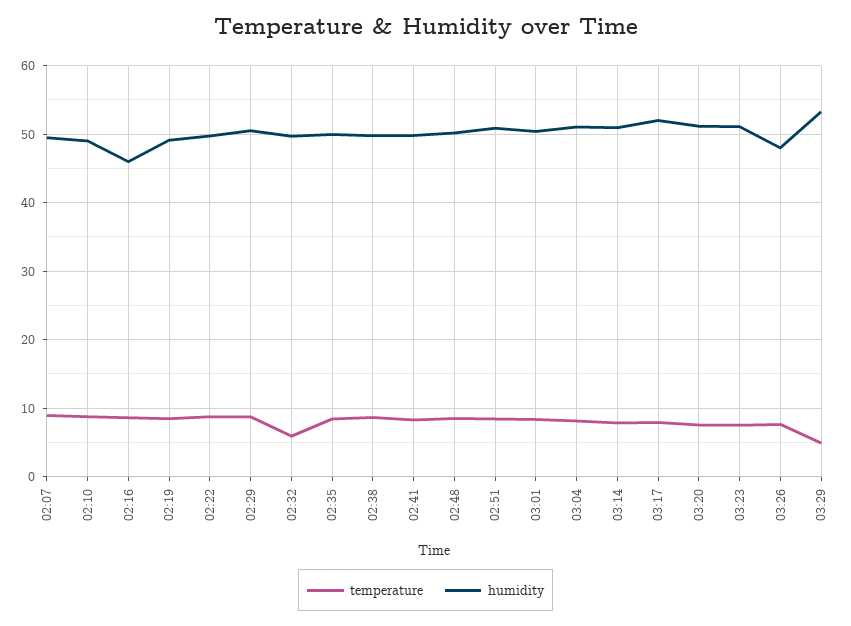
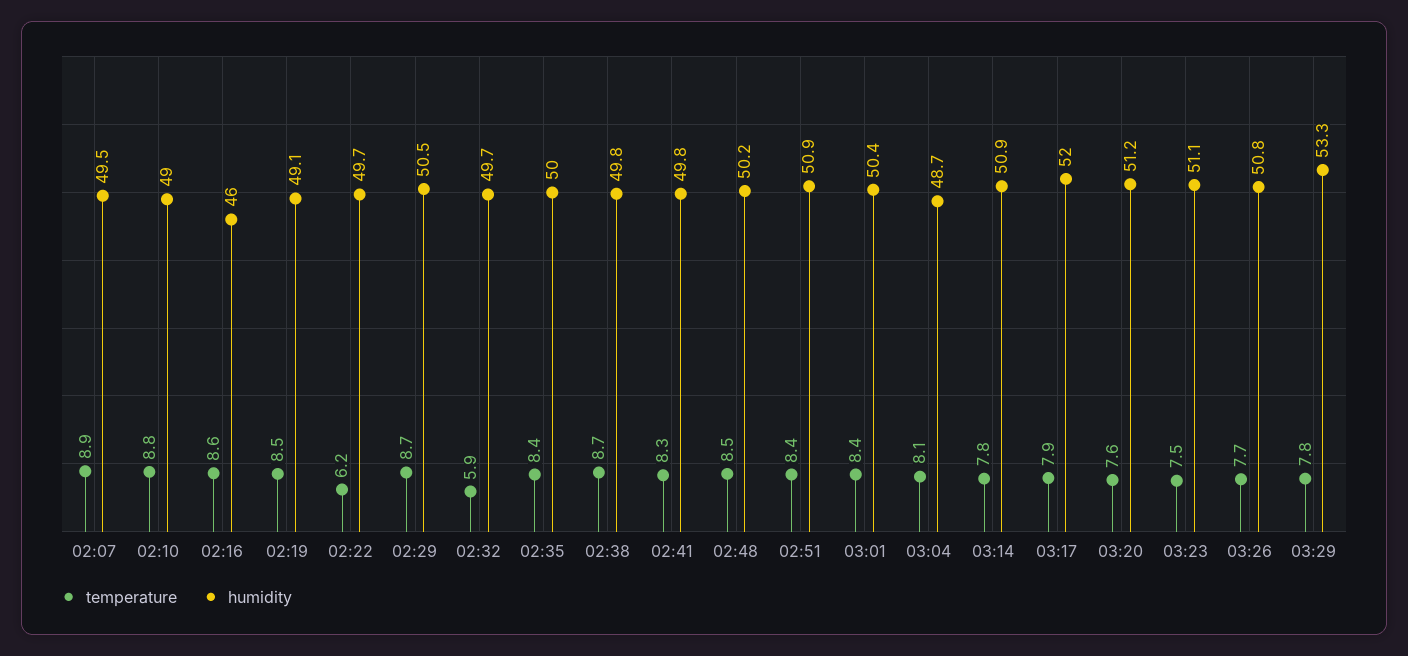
temperature, 02:22: 9 -> 6.2
humidity, 03:04: 51 -> 48.7
humidity, 03:26: 48 -> 50.8
temperature, 03:29: 5 -> 7.8

